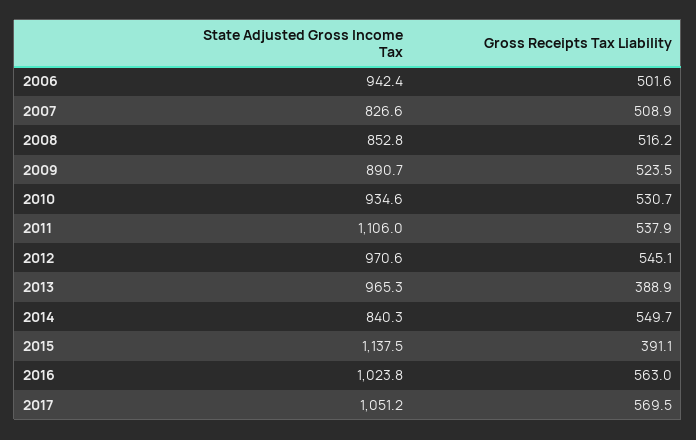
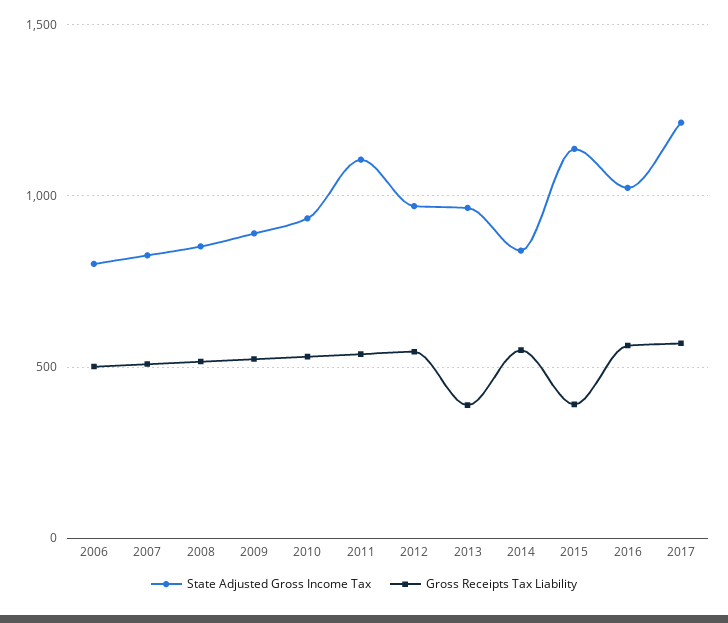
State Adjusted Gross Income Tax, 2006: 942.4 -> 800
State Adjusted Gross Income Tax, 2017: 1051.2 -> 1200

